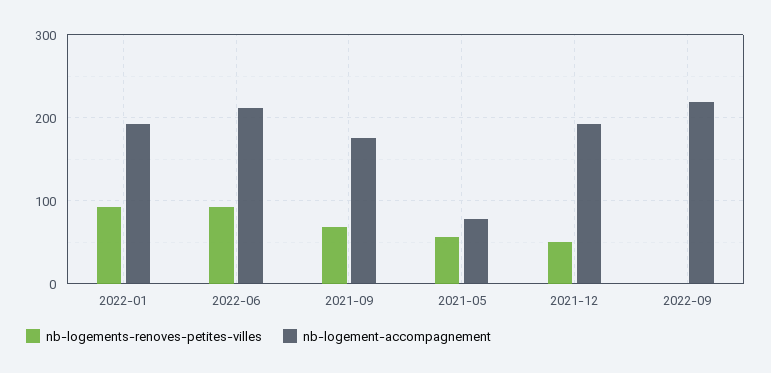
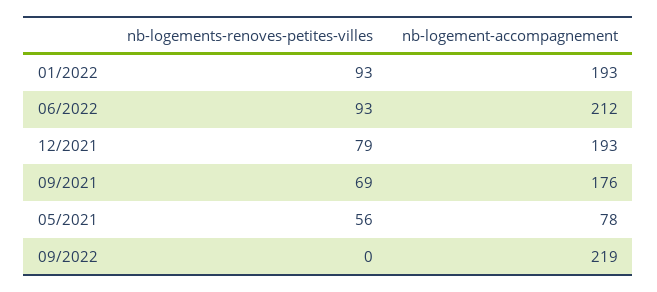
nb-logements-renoves-petites-villes, 2021-12: 50 -> 79

